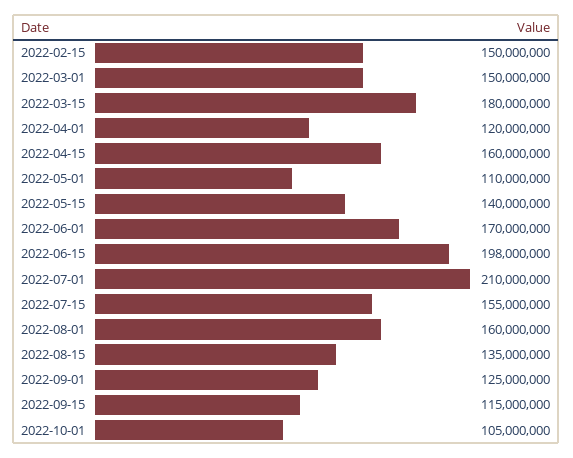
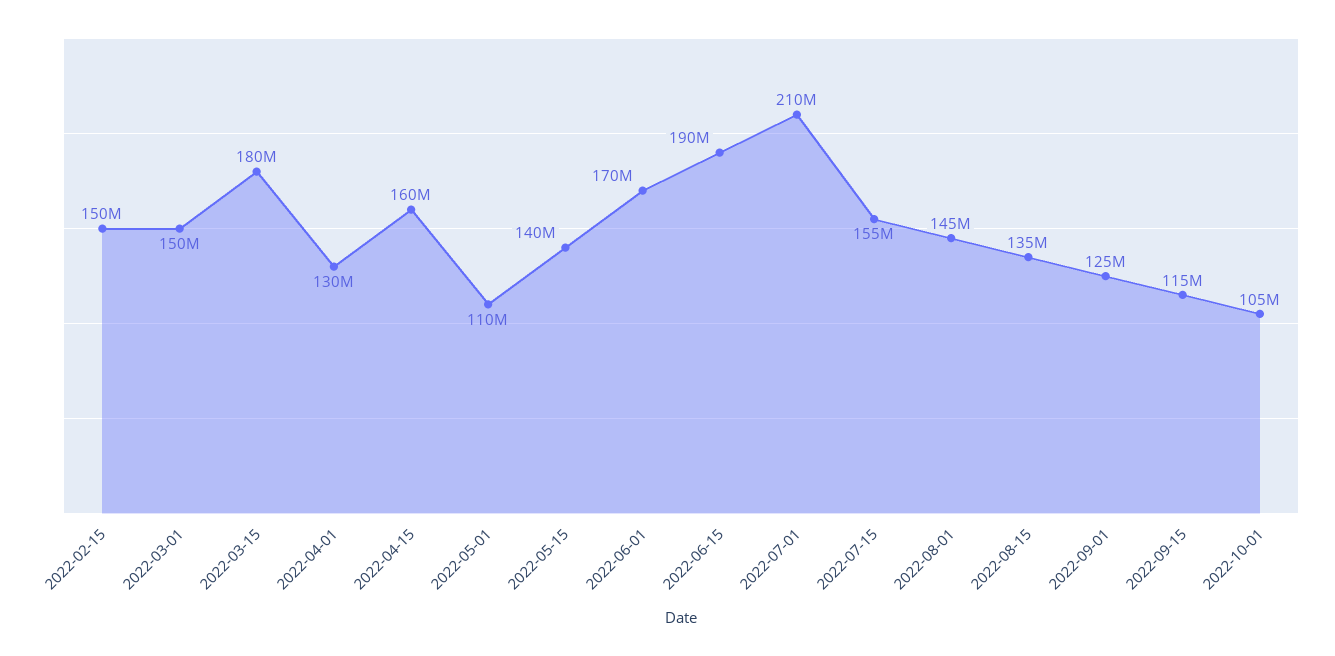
2022-04-01: 120000000 -> 130000000
2022-06-15: 198000000 -> 190000000
2022-08-01: 160000000 -> 145000000

